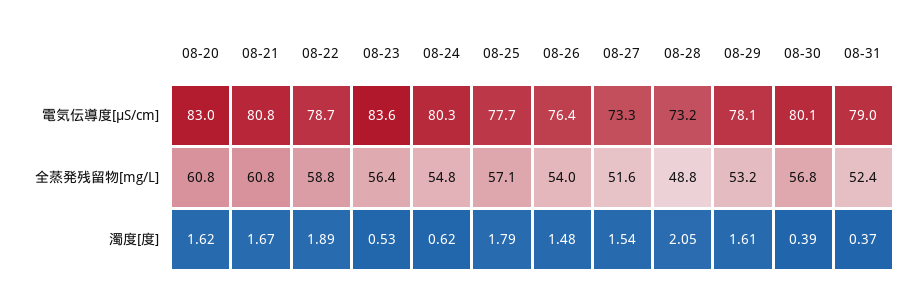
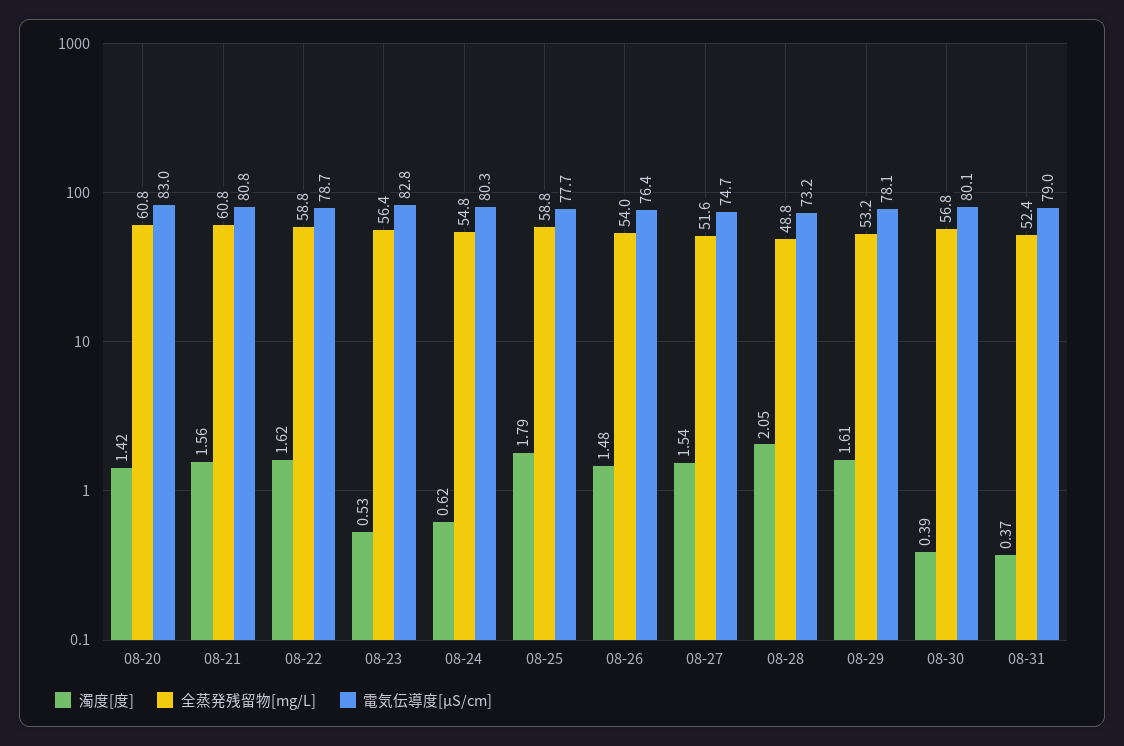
電気伝導度[μS/cm], 08-23: 83.6 -> 82.8
電気伝導度[μS/cm], 08-27: 73.3 -> 74.7
全蒸発残留物[mg/L], 08-25: 57.1 -> 58.8
濁度[度], 08-20: 1.62 -> 1.42
濁度[度], 08-21: 1.67 -> 1.56
濁度[度], 08-22: 1.89 -> 1.62

